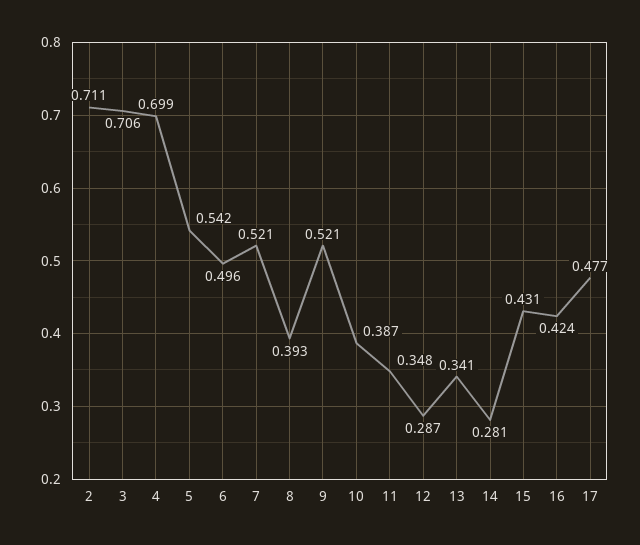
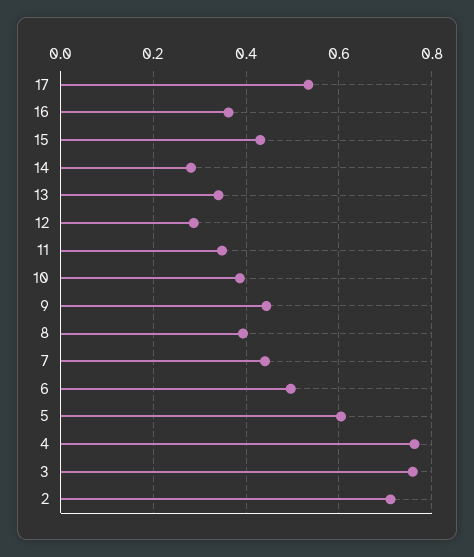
3: 0.706 -> 0.76
4: 0.699 -> 0.76
5: 0.542 -> 0.6
7: 0.521 -> 0.44
9: 0.521 -> 0.44
16: 0.424 -> 0.36
17: 0.477 -> 0.54

